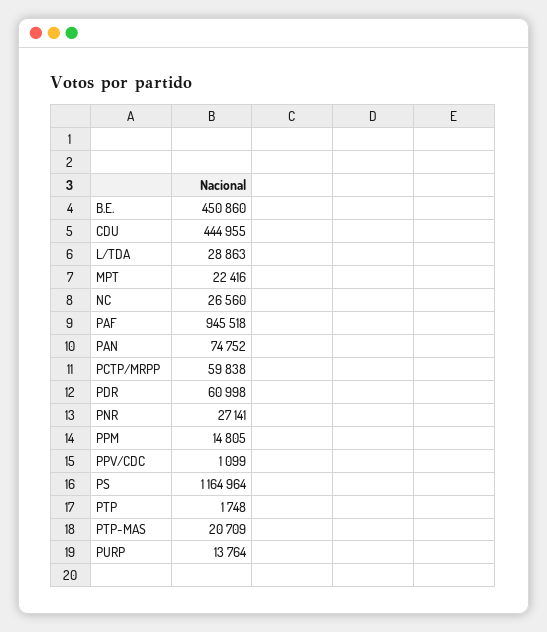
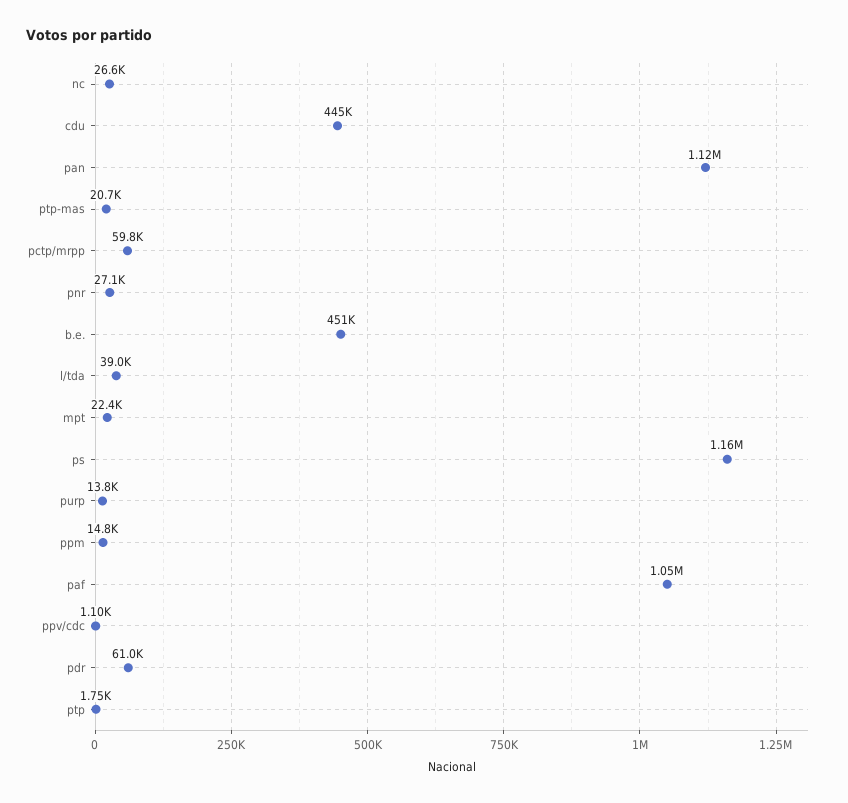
L/TDA: 28863 -> 39000
PAF: 945518 -> 1050000
PAN: 74752 -> 1120000

